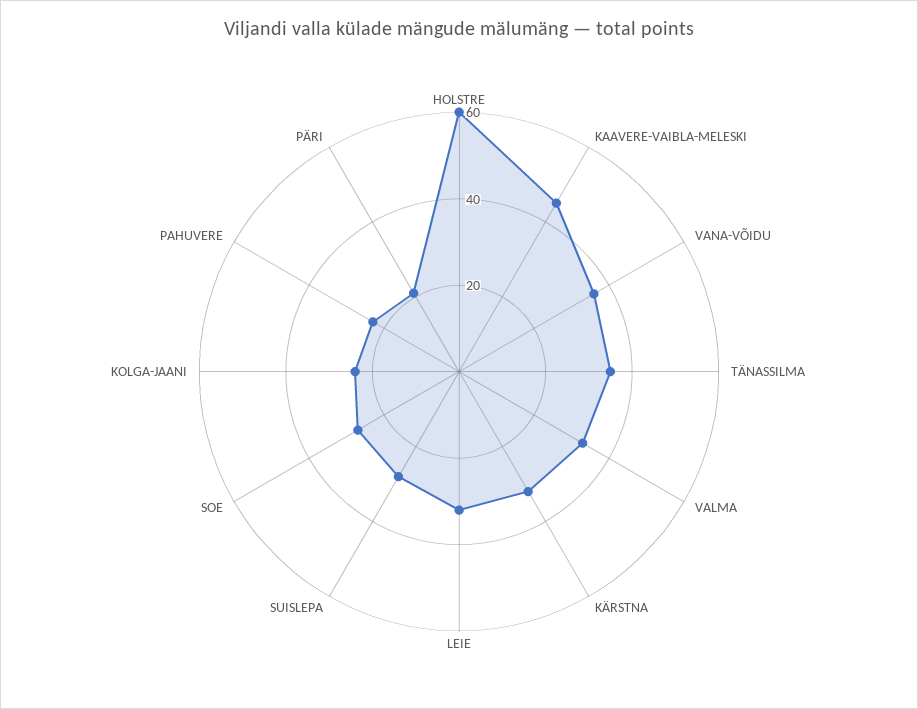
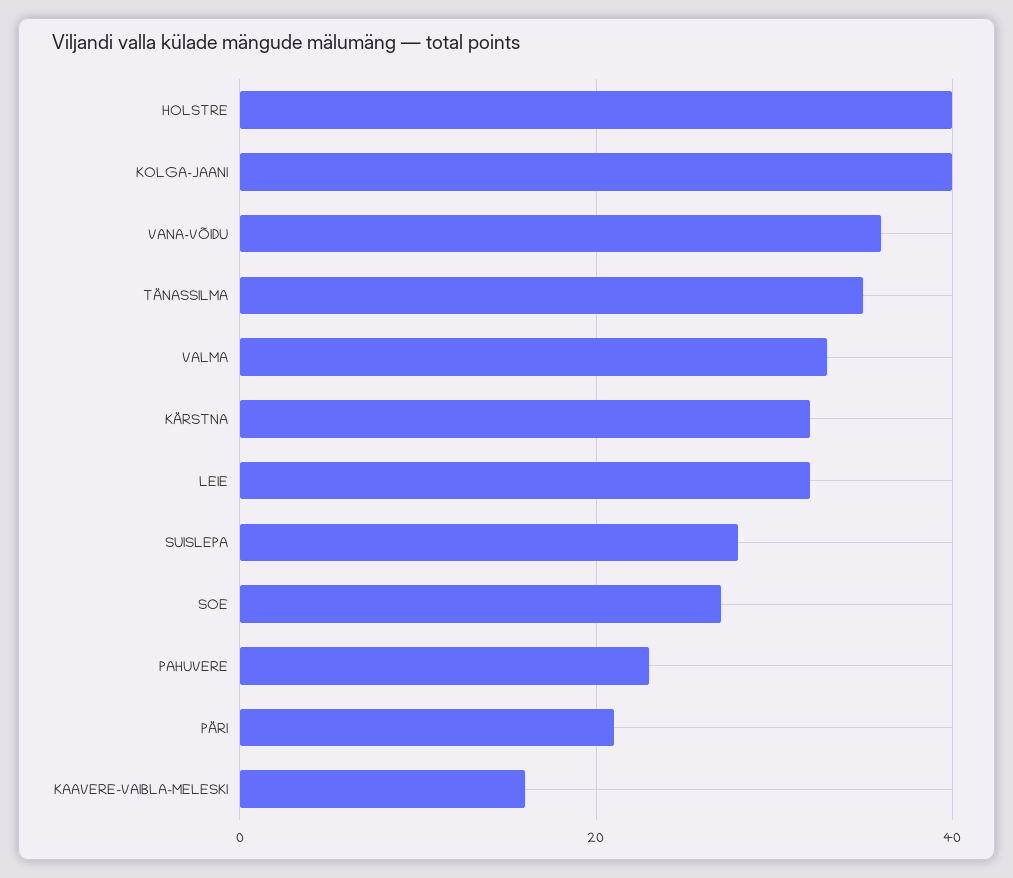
HOLSTRE: 60 -> 40
KAAVERE-VAIBLA-MELESKI: 45 -> 15
KOLGA-JAANI: 25 -> 40

